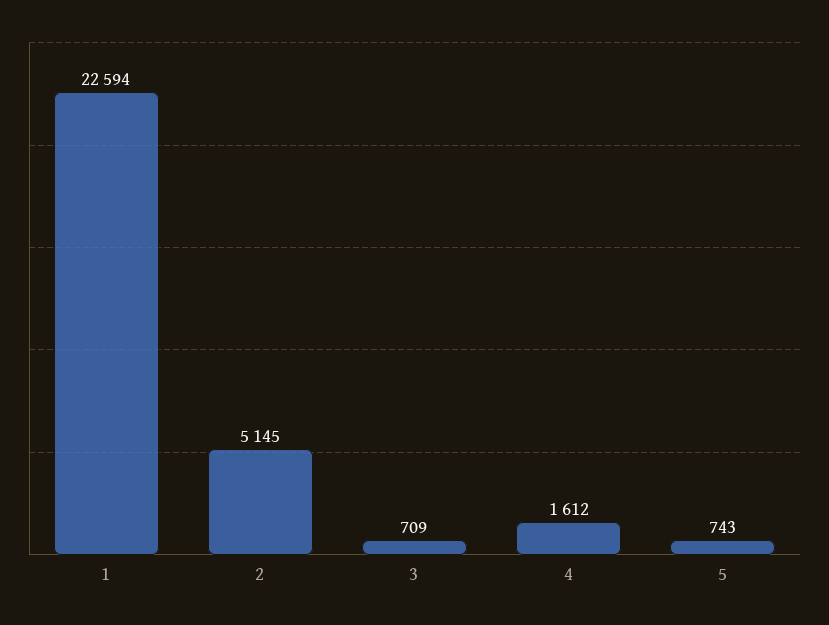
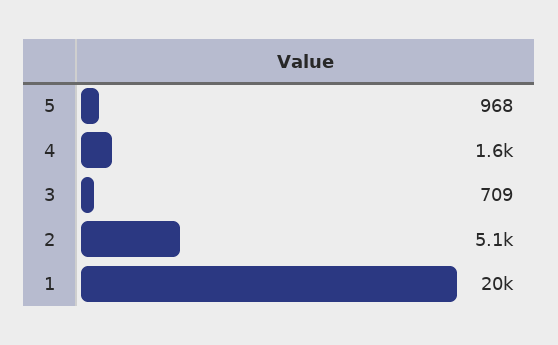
1: 22594 -> 20000
5: 743 -> 968

